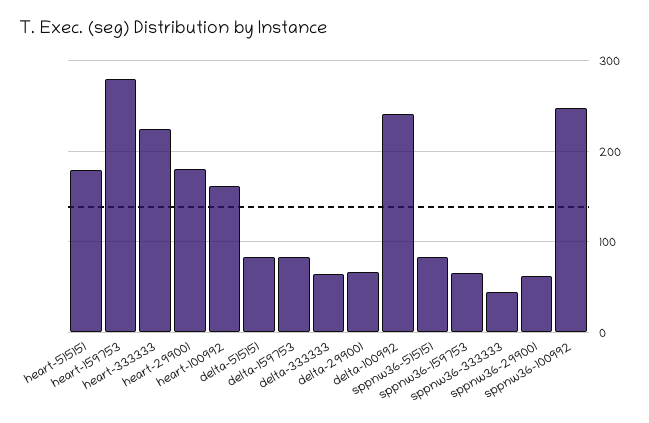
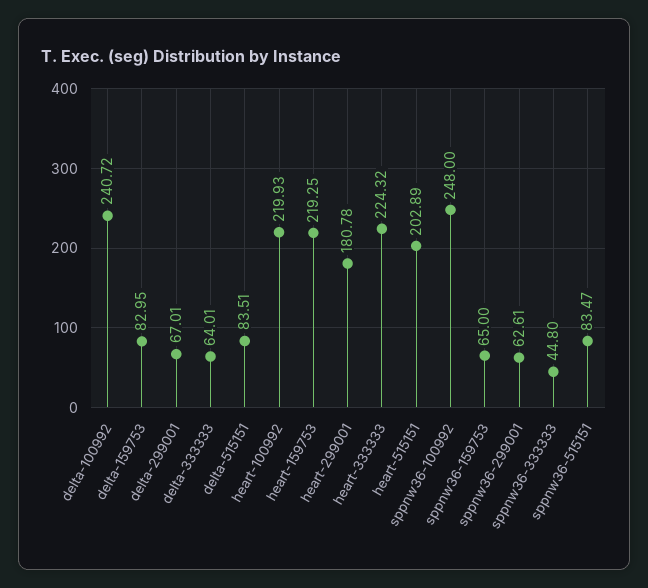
heart-515151: 180 -> 202.89
heart-159753: 280 -> 219.25
heart-100992: 160 -> 219.93

